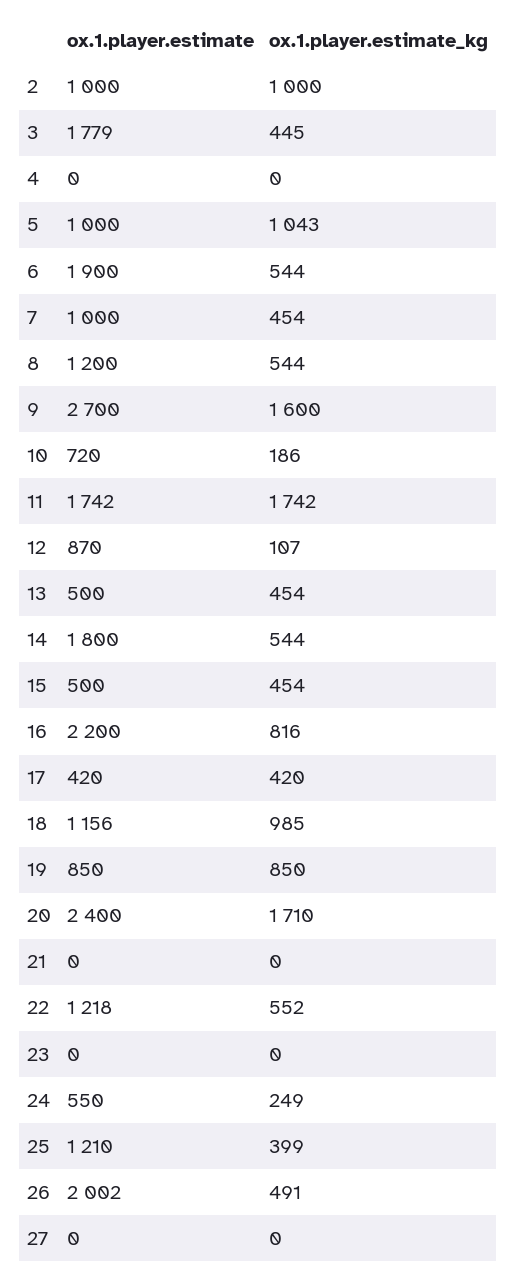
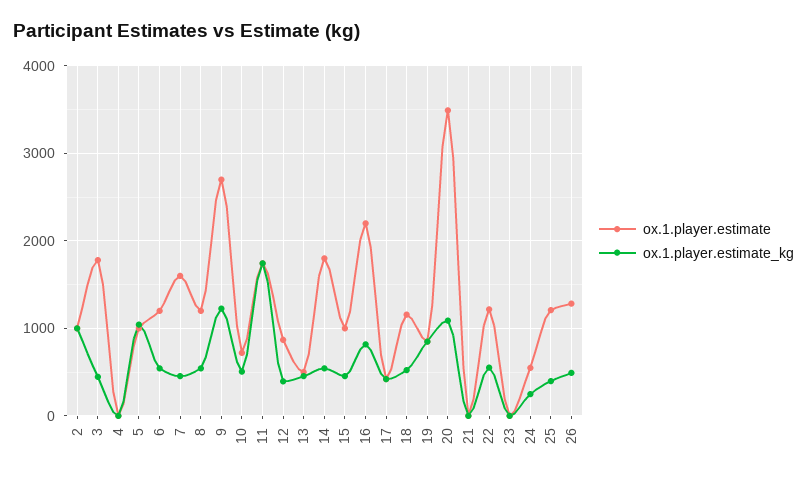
ox.1.player.estimate, 6: 1900 -> 1200
ox.1.player.estimate, 7: 1000 -> 1600
ox.1.player.estimate_kg, 9: 1600 -> 1200
ox.1.player.estimate_kg, 10: 186 -> 500
ox.1.player.estimate_kg, 12: 107 -> 400
ox.1.player.estimate, 15: 500 -> 1000
ox.1.player.estimate_kg, 18: 985 -> 500
ox.1.player.estimate, 20: 2400 -> 3500
ox.1.player.estimate_kg, 20: 1710 -> 1100
ox.1.player.estimate, 26: 2002 -> 1300
ox.1.player.estimate, 27: 0 -> none
ox.1.player.estimate_kg, 27: 0 -> none

